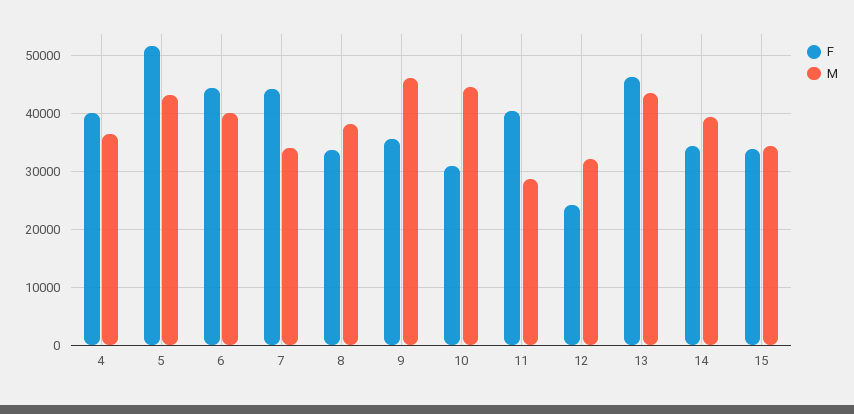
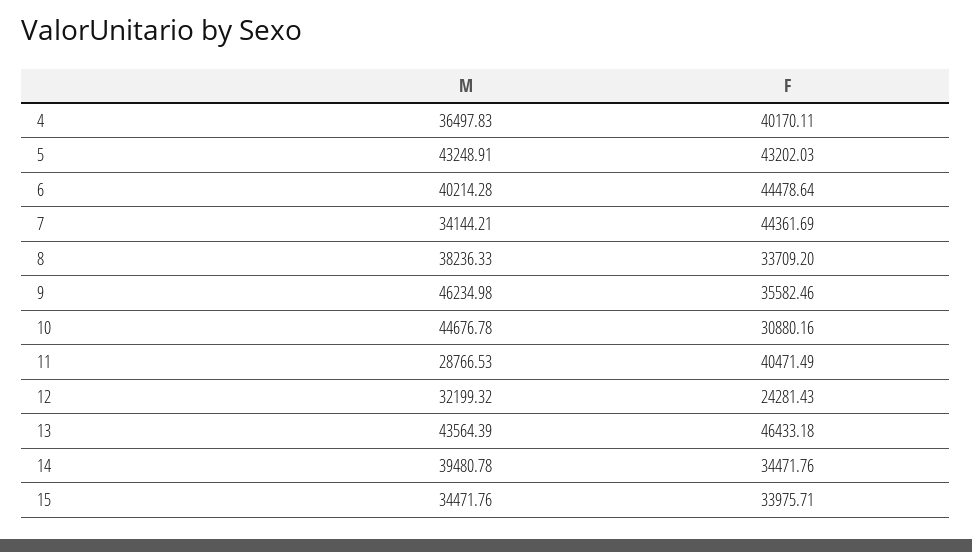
F, 5: 52000 -> 43202.03

